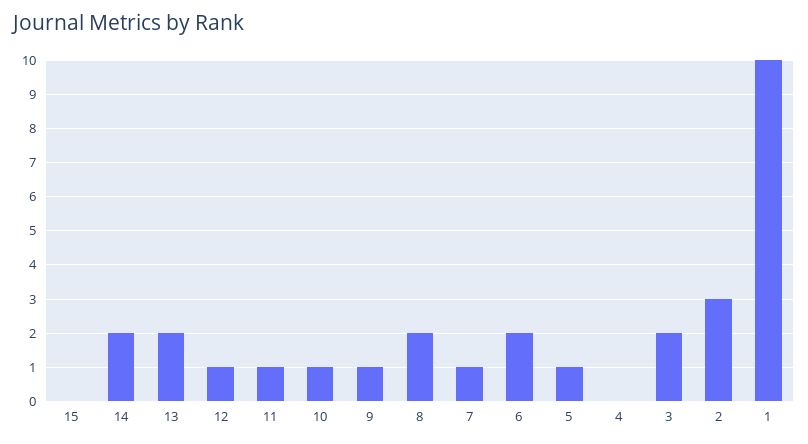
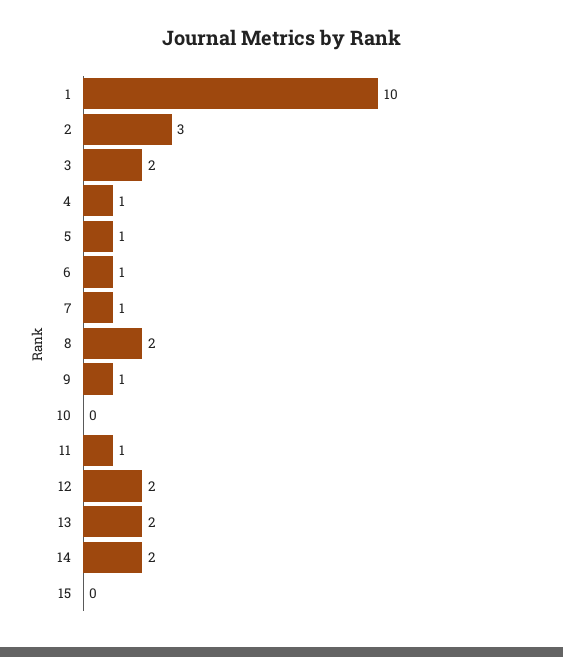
12: 1 -> 2
10: 1 -> 0
6: 2 -> 1
4: 0 -> 1

